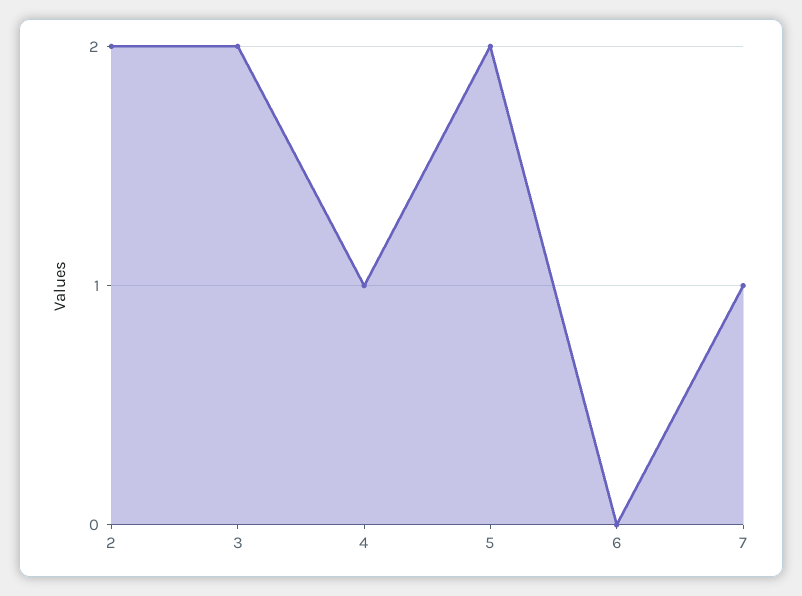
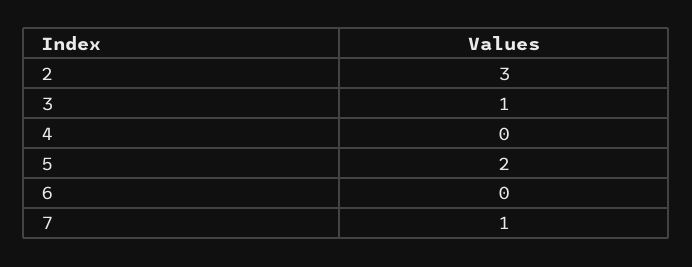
2: 2 -> 3
3: 2 -> 1
4: 1 -> 0

